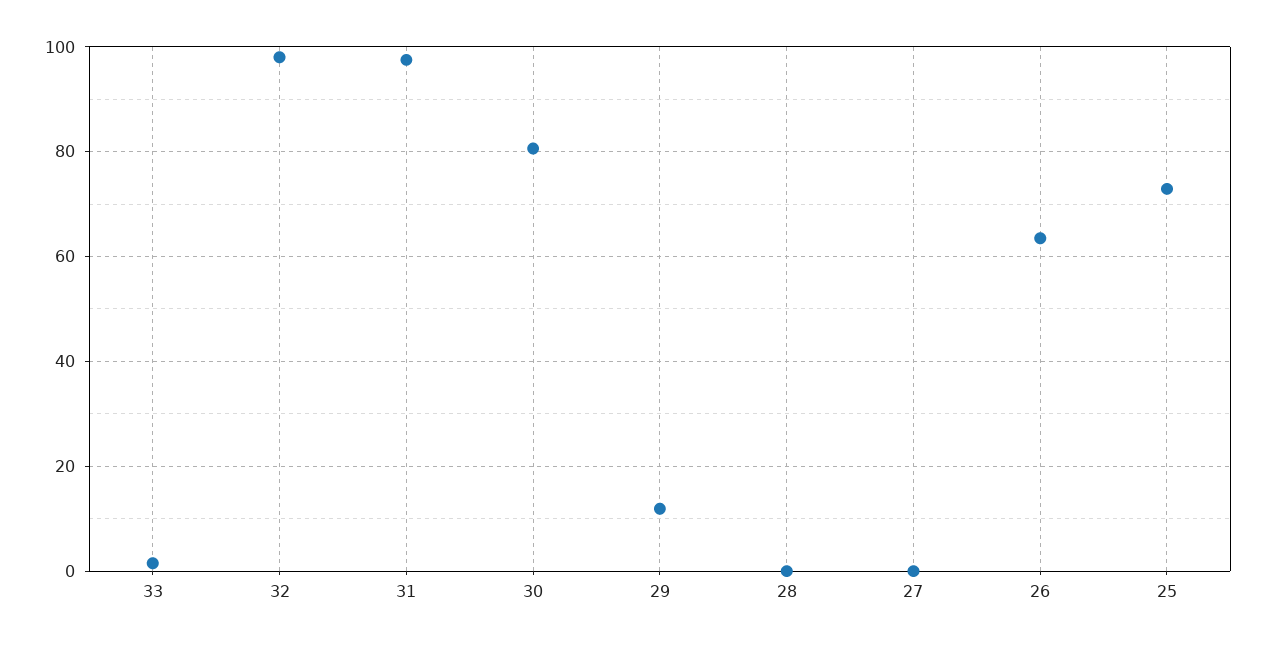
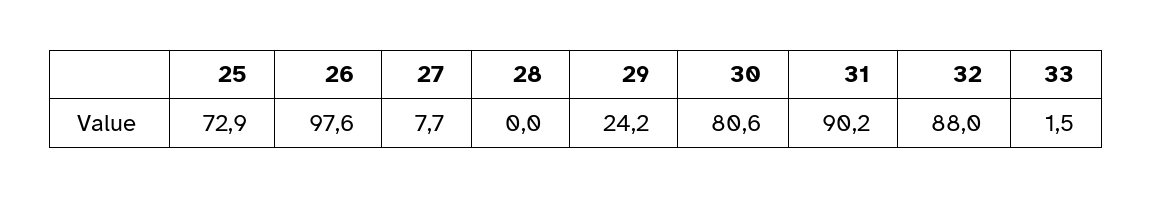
32: 98 -> 88
31: 98 -> 90.2
29: 12 -> 24.2
27: 0 -> 7.7
26: 64 -> 97.6

